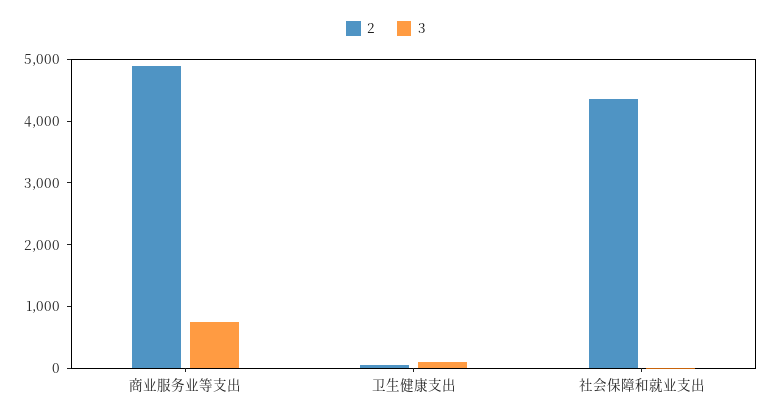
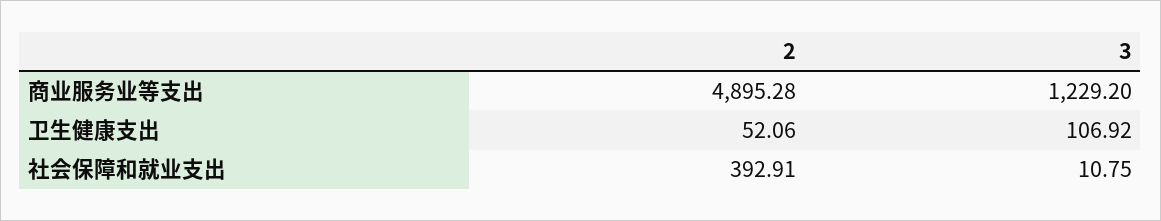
3, 商业服务业等支出: 800 -> 1229.2
2, 社会保障和就业支出: 4400 -> 392.91

